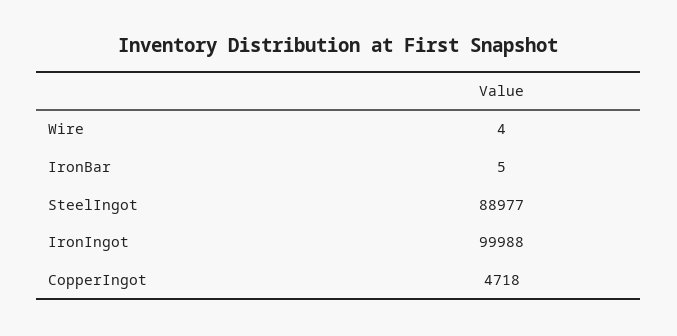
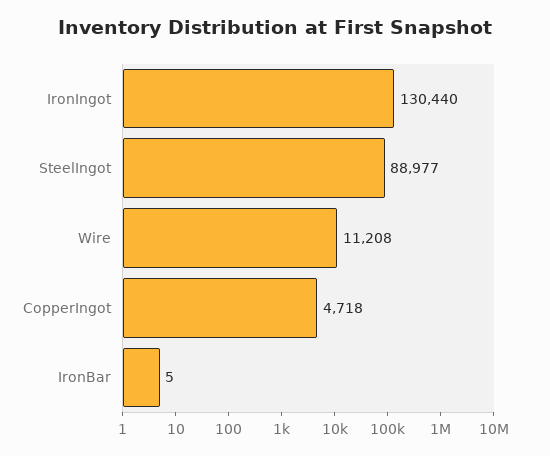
Wire: 4 -> 11208
IronIngot: 99988 -> 130440

